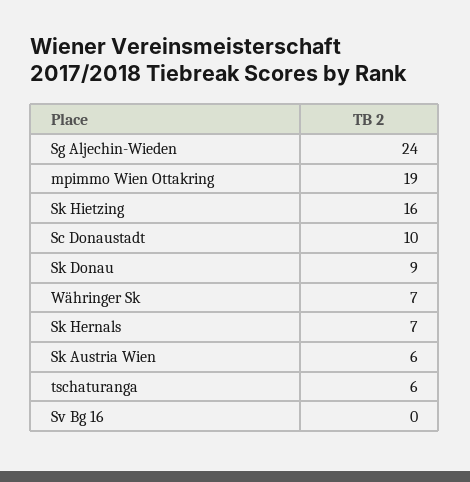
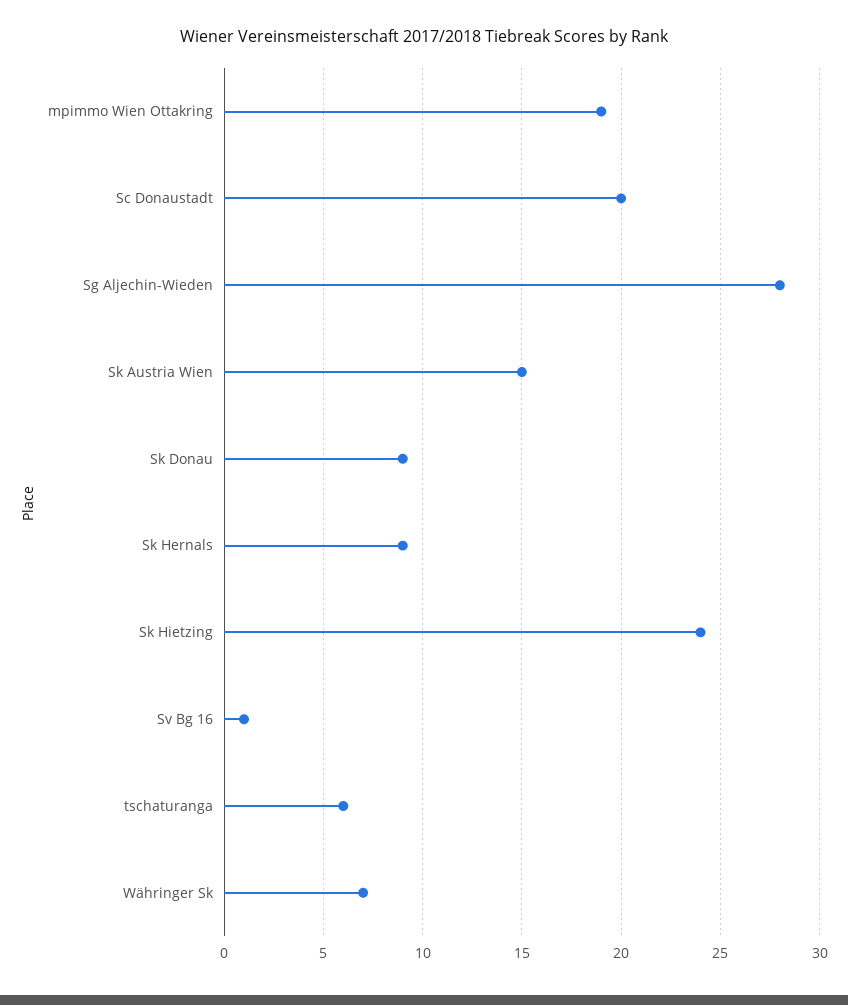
Sg Aljechin-Wieden: 24 -> 28
Sk Hietzing: 16 -> 24
Sc Donaustadt: 10 -> 20
Sk Hernals: 7 -> 9
Sk Austria Wien: 6 -> 15
Sv Bg 16: 0 -> 1

